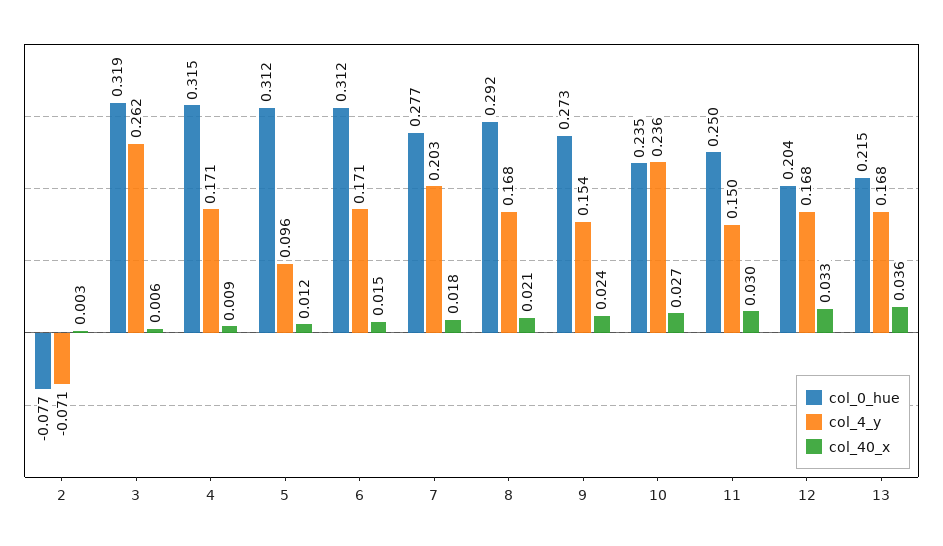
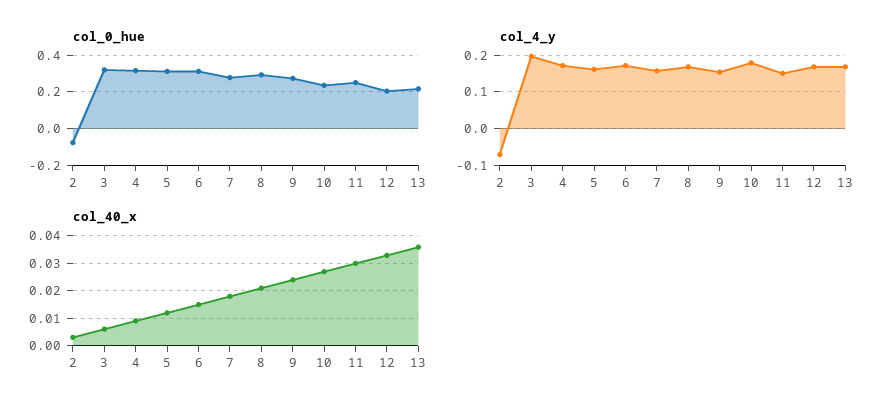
col_4_y, 3: 0.262 -> 0.2
col_4_y, 5: 0.096 -> 0.16
col_4_y, 7: 0.203 -> 0.16
col_4_y, 10: 0.236 -> 0.18

